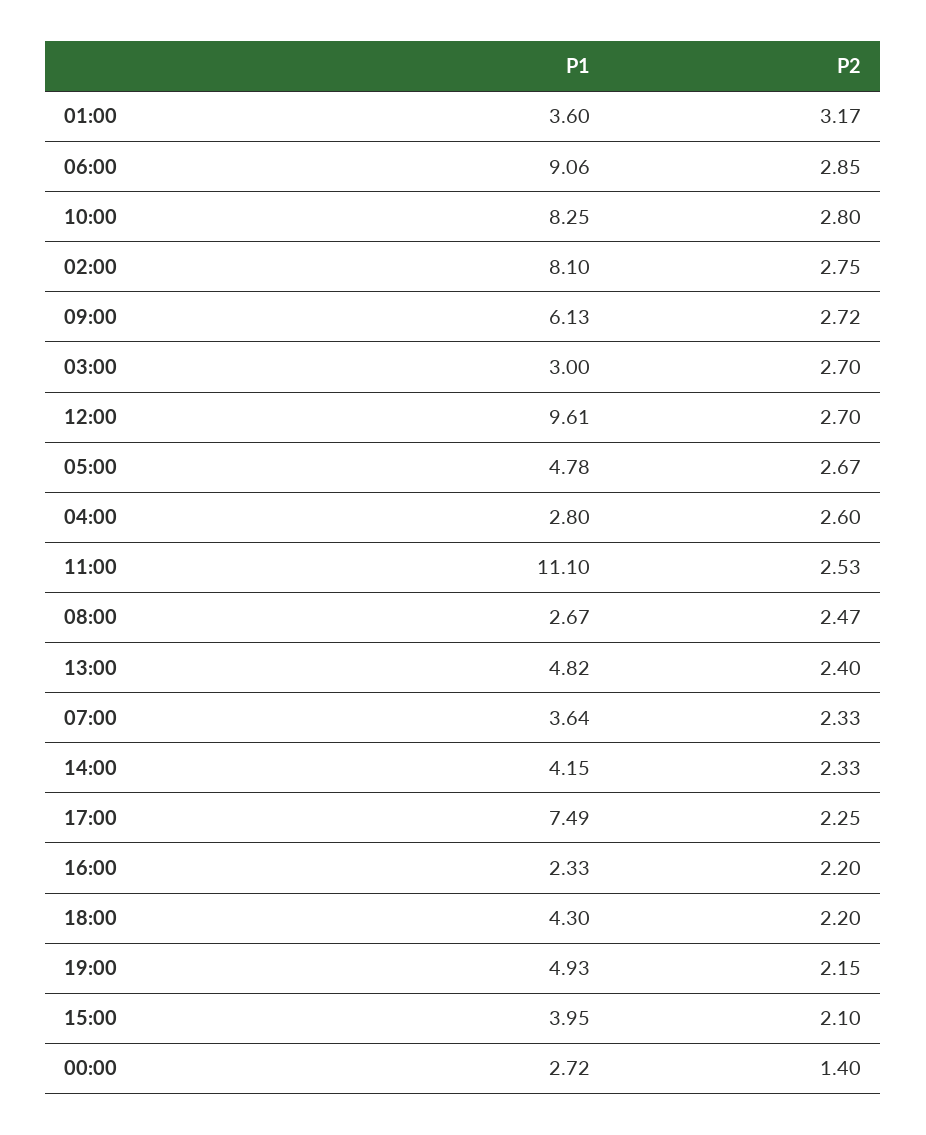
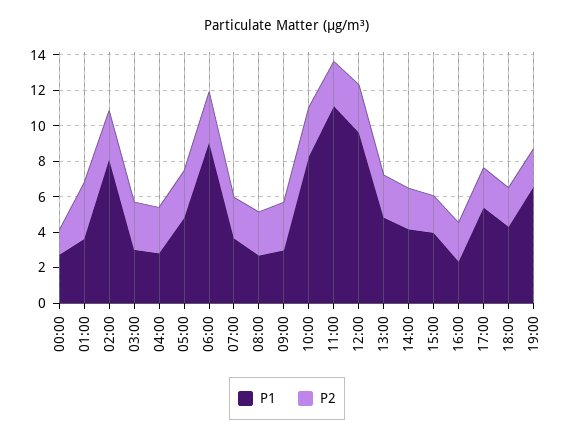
P1, 09:00: 6.13 -> 3
P1, 17:00: 7.49 -> 5.5
P1, 19:00: 4.93 -> 6.5

